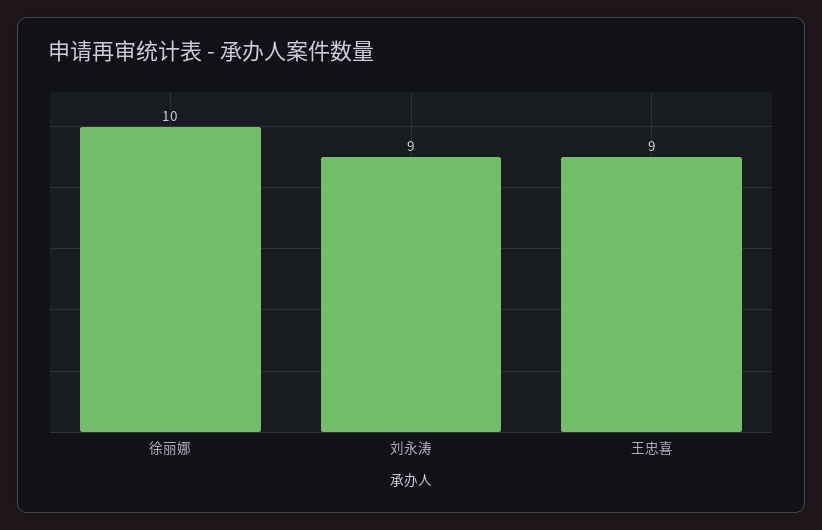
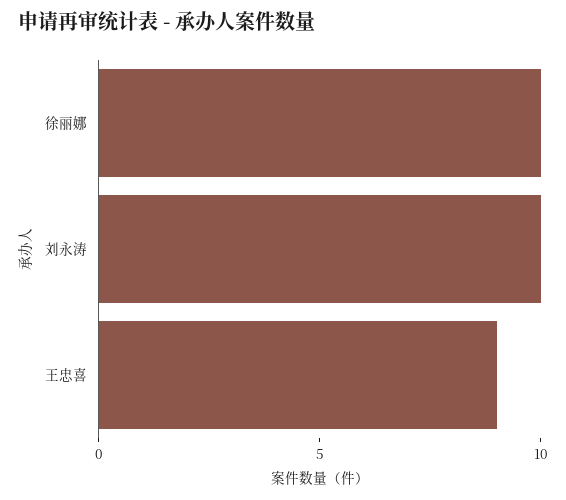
刘永涛: 9 -> 10

